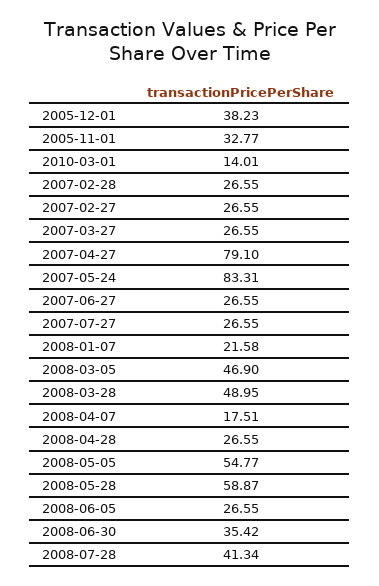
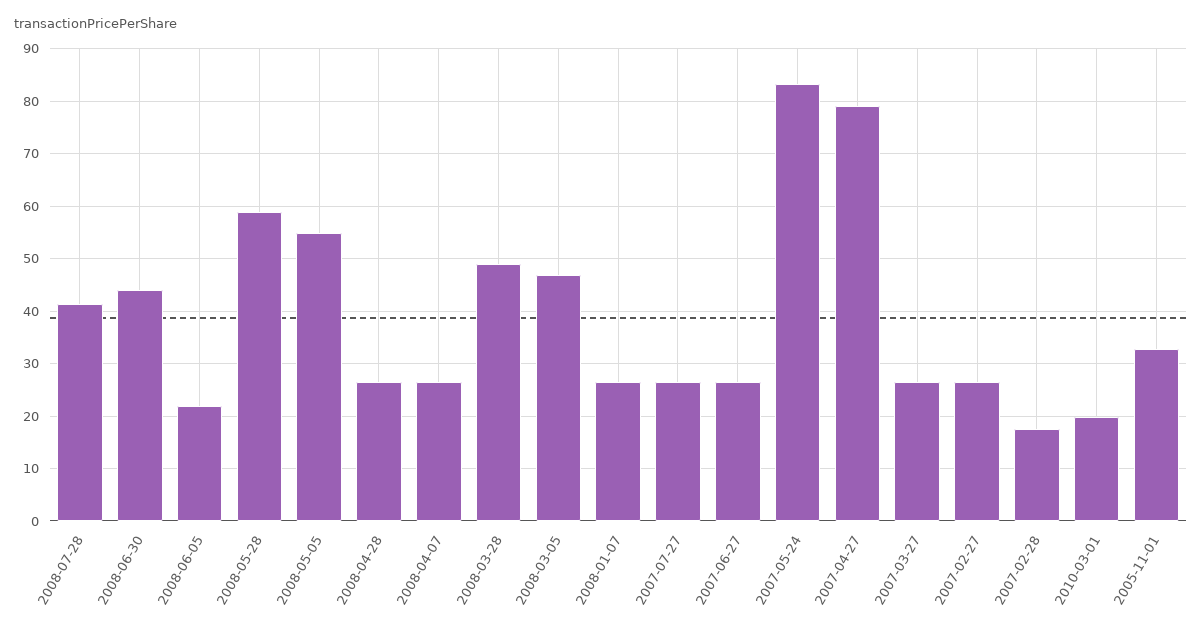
2005-12-01: 38.23 -> none
2010-03-01: 14.01 -> 20
2007-02-28: 26.55 -> 18
2008-01-07: 21.58 -> 26
2008-04-07: 17.51 -> 26
2008-06-05: 26.55 -> 22
2008-06-30: 35.42 -> 44

